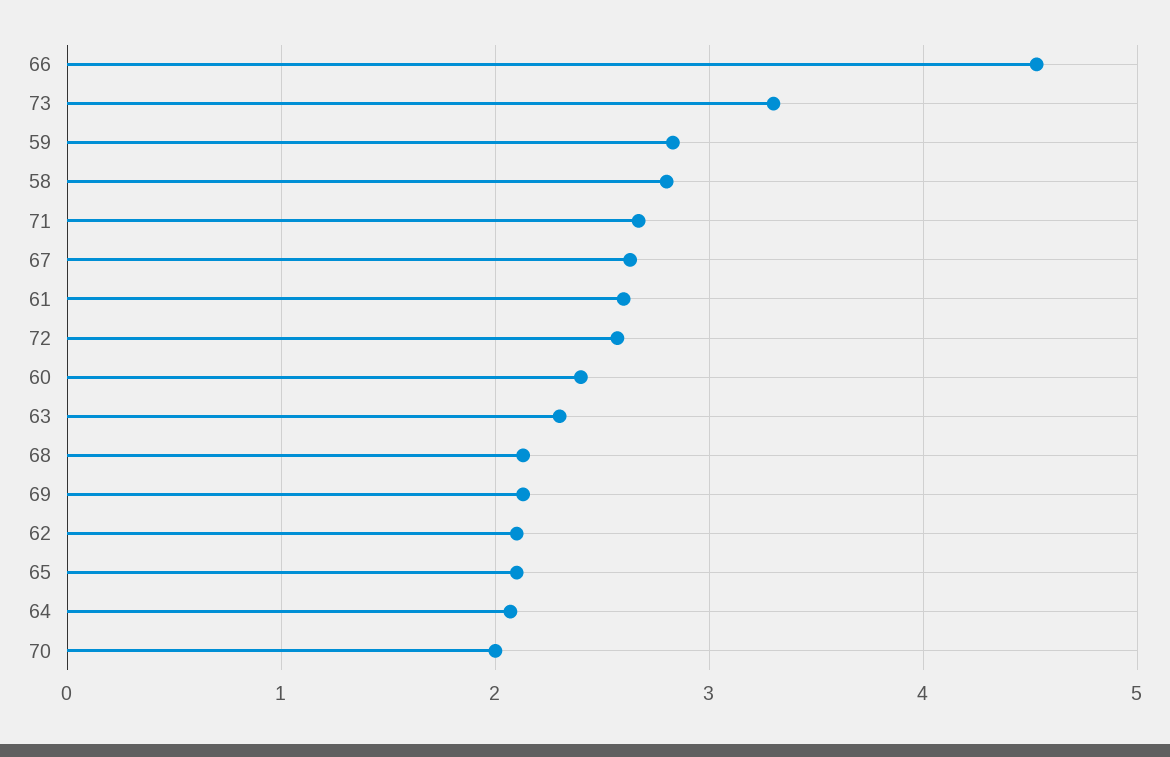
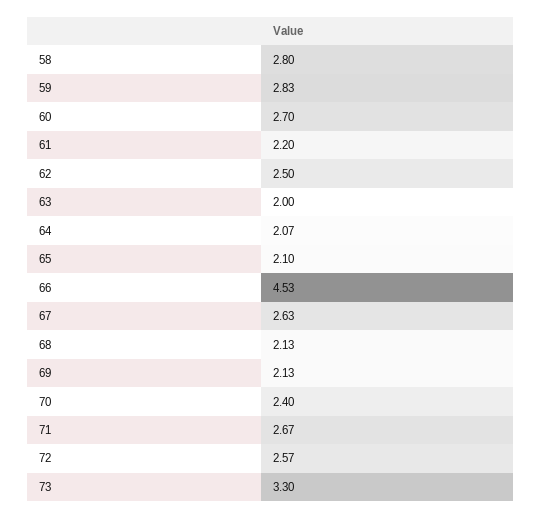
61: 2.6 -> 2.2
60: 2.4 -> 2.7
63: 2.3 -> 2
62: 2.1 -> 2.5
70: 2 -> 2.4

